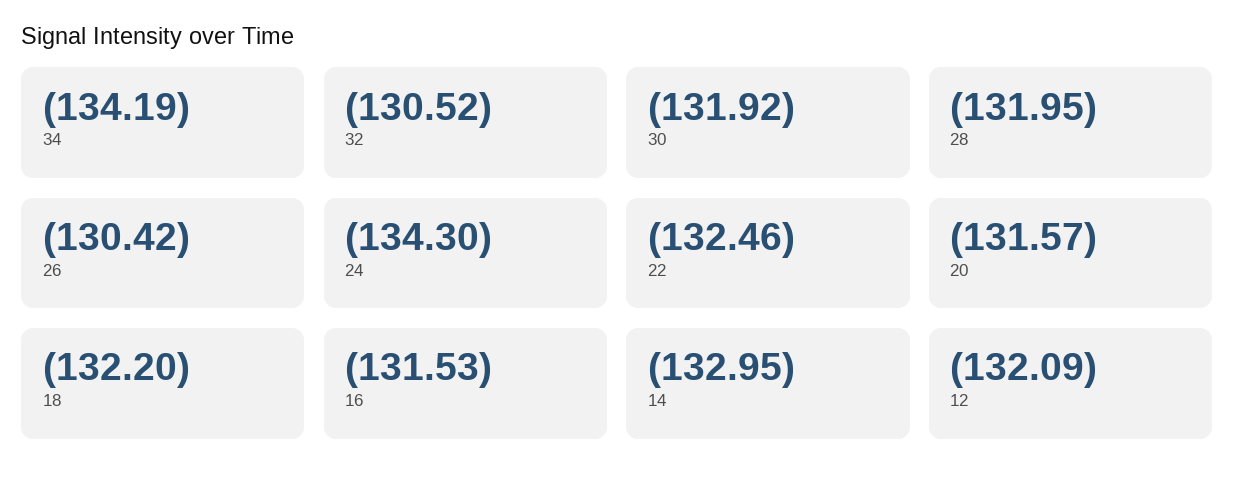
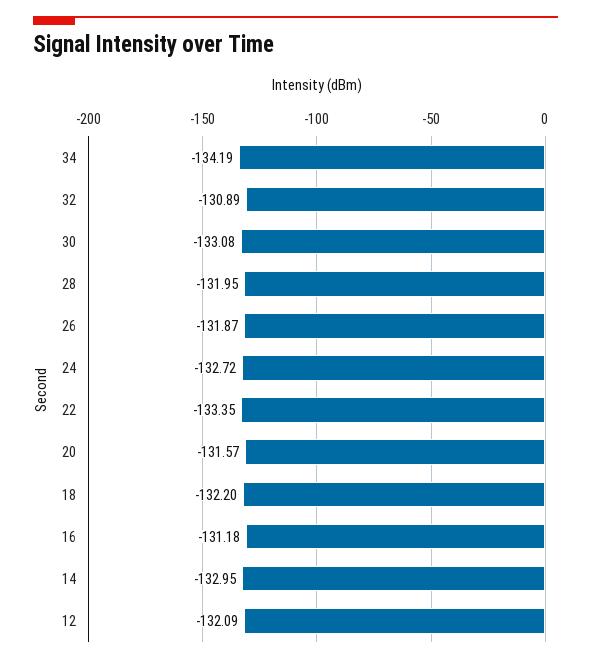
32: -130.52 -> -130.89
30: -131.92 -> -133.08
26: -130.42 -> -131.87
24: -134.3 -> -132.72
22: -132.46 -> -133.35
16: -131.53 -> -131.18

